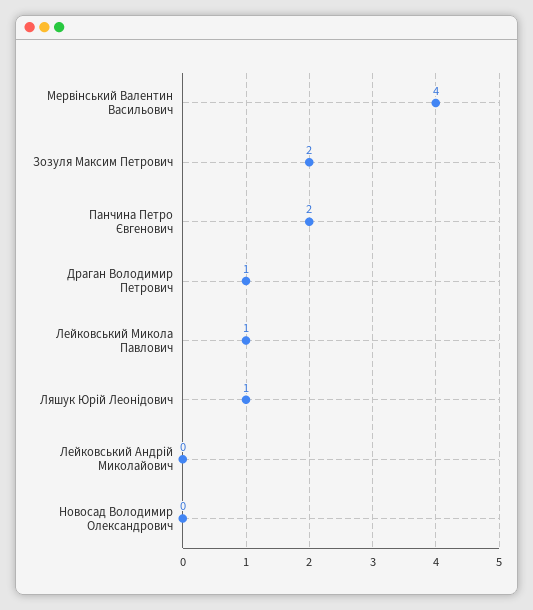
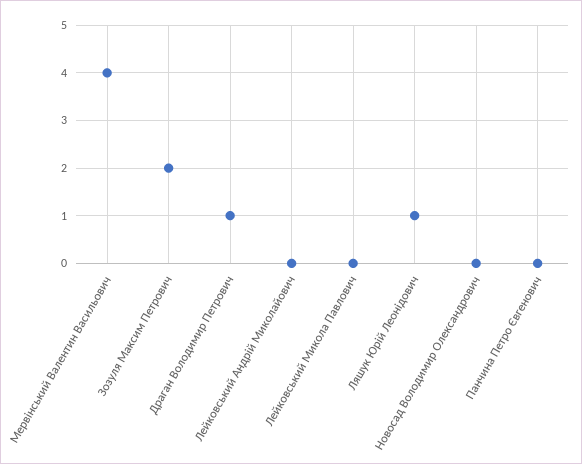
Панчина Петро Євгенович: 2 -> 0
Лейковський Микола Павлович: 1 -> 0

